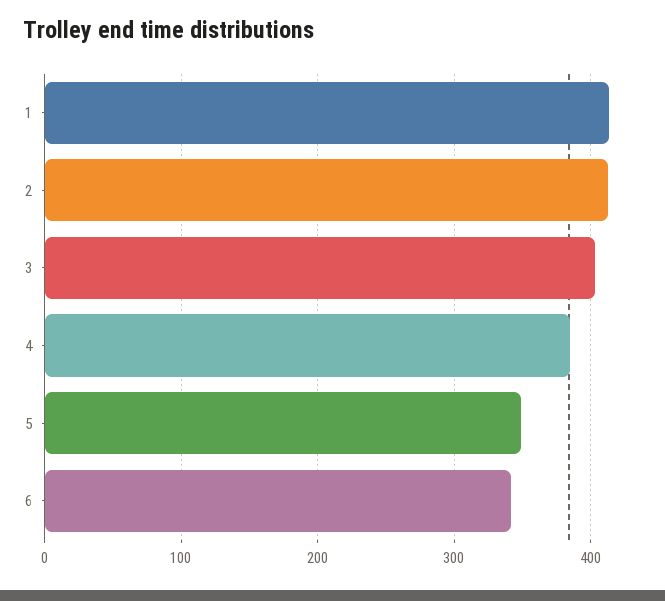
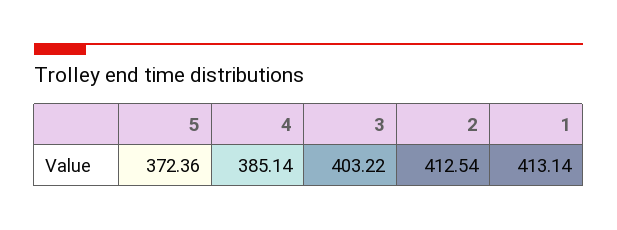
5: 350 -> 372.36
6: 340 -> none

